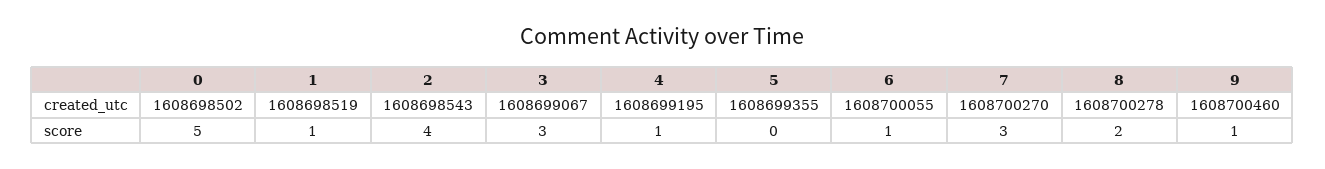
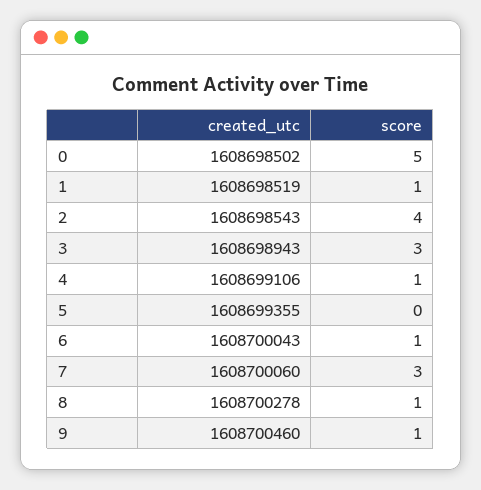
3, created_utc: 1608699067 -> 1608698943
4, created_utc: 1608699195 -> 1608699106
6, created_utc: 1608700055 -> 1608700043
7, created_utc: 1608700270 -> 1608700060
8, score: 2 -> 1

